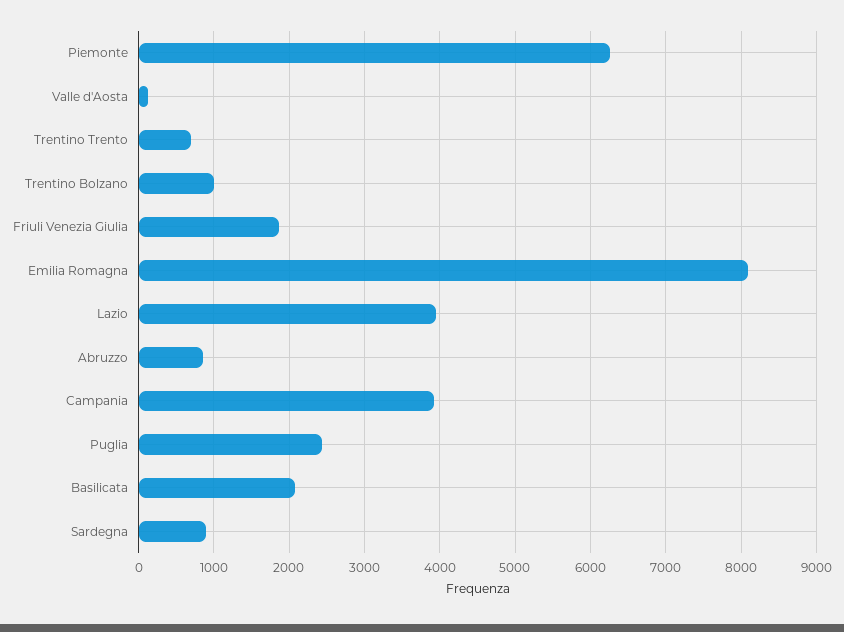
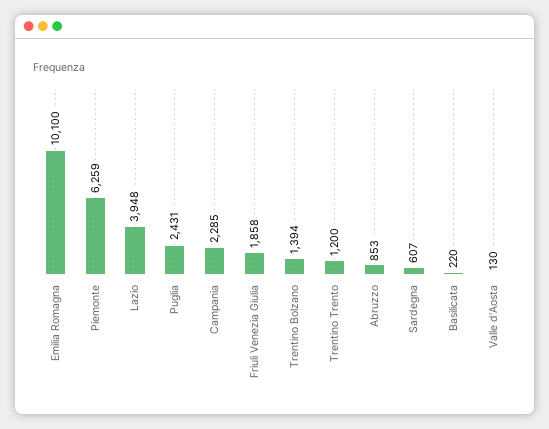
Trentino Trento: 700 -> 1200
Trentino Bolzano: 1000 -> 1394
Emilia Romagna: 8100 -> 10100
Campania: 3900 -> 2285
Basilicata: 2100 -> 220
Sardegna: 900 -> 607

